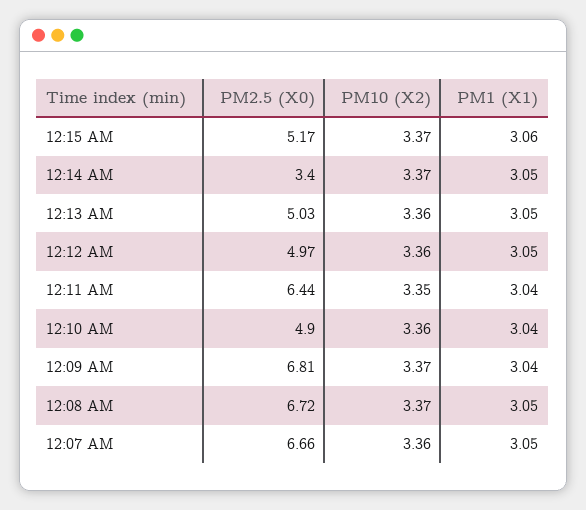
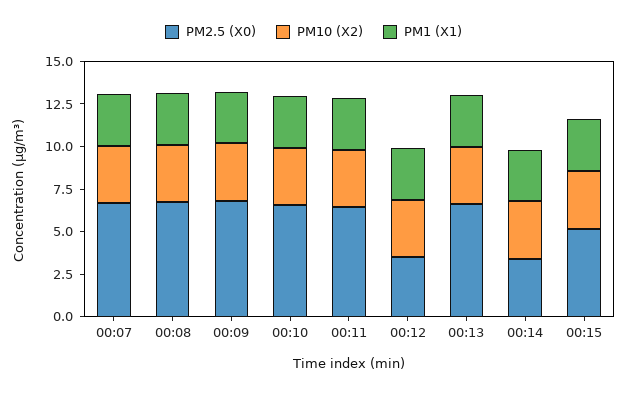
PM2.5 (X0), 12:13 AM: 5.03 -> 6.5
PM2.5 (X0), 12:12 AM: 4.97 -> 3.5
PM2.5 (X0), 12:10 AM: 4.9 -> 6.5

